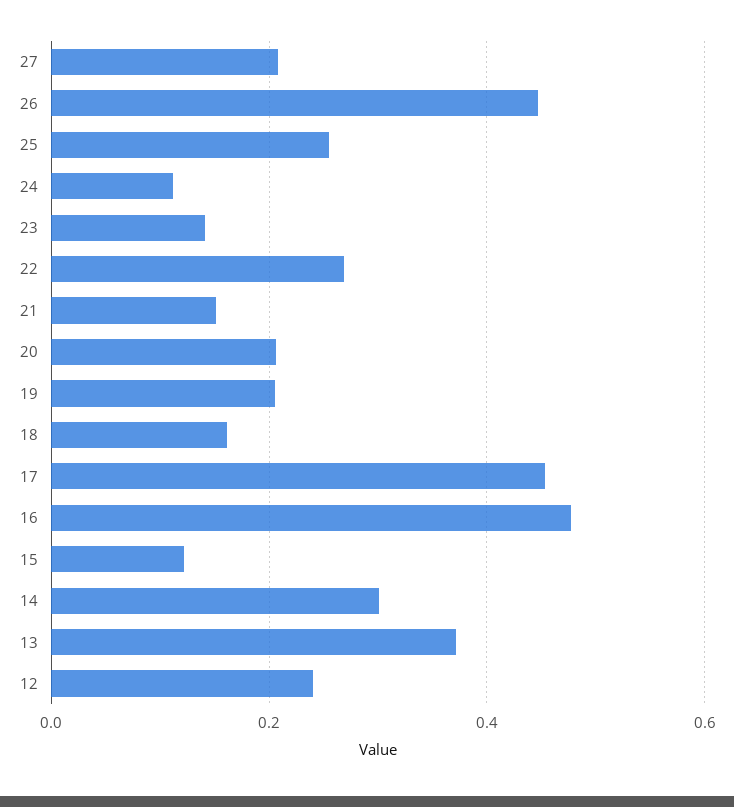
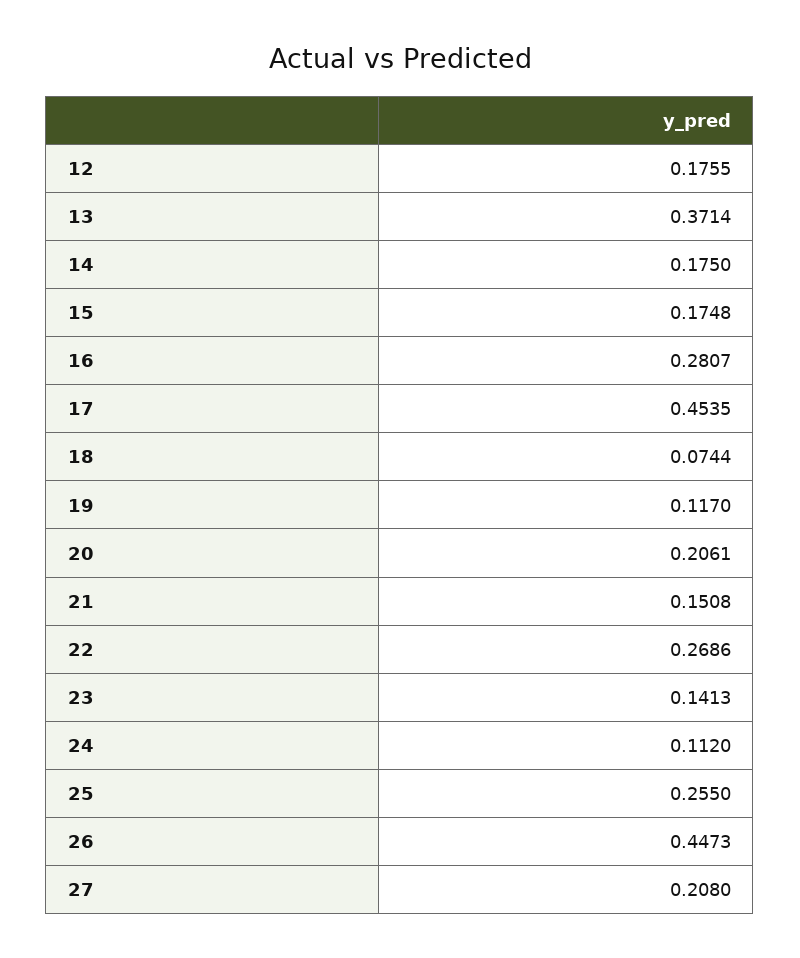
19: 0.2 -> 0.117
18: 0.16 -> 0.0744
16: 0.48 -> 0.2807
15: 0.12 -> 0.1748
14: 0.3 -> 0.175
12: 0.24 -> 0.1755

